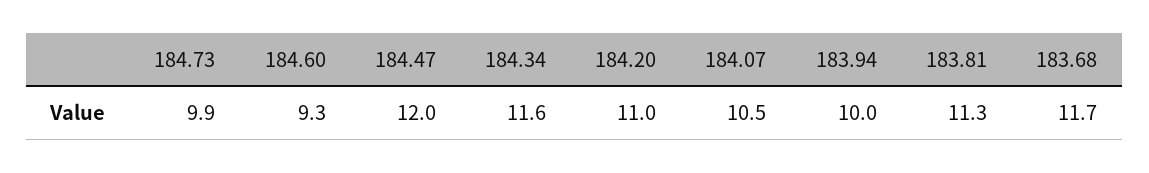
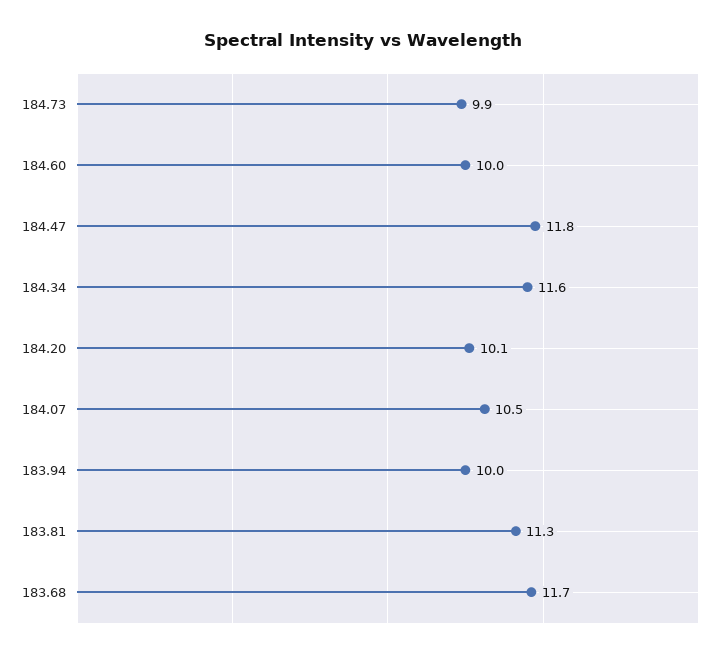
184.60: 9.3 -> 10
184.47: 12 -> 11.8
184.20: 11 -> 10.1

